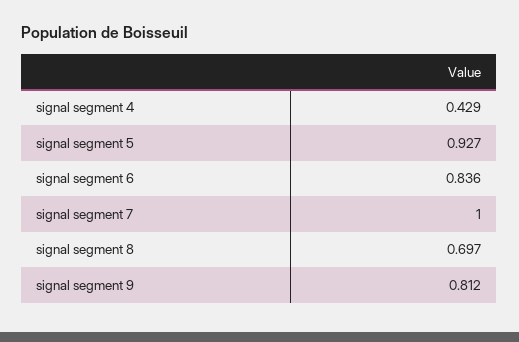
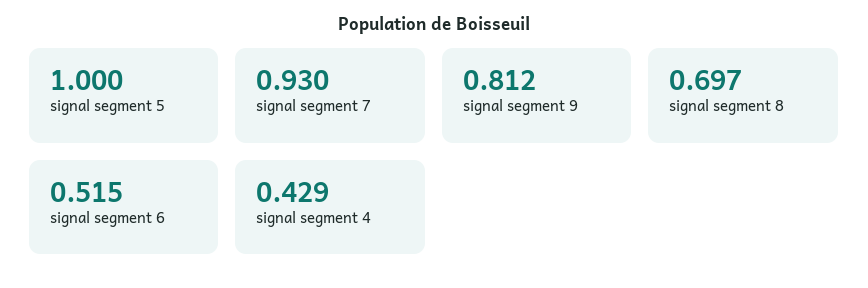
signal segment 5: 0.927 -> 1
signal segment 6: 0.836 -> 0.515
signal segment 7: 1 -> 0.93

